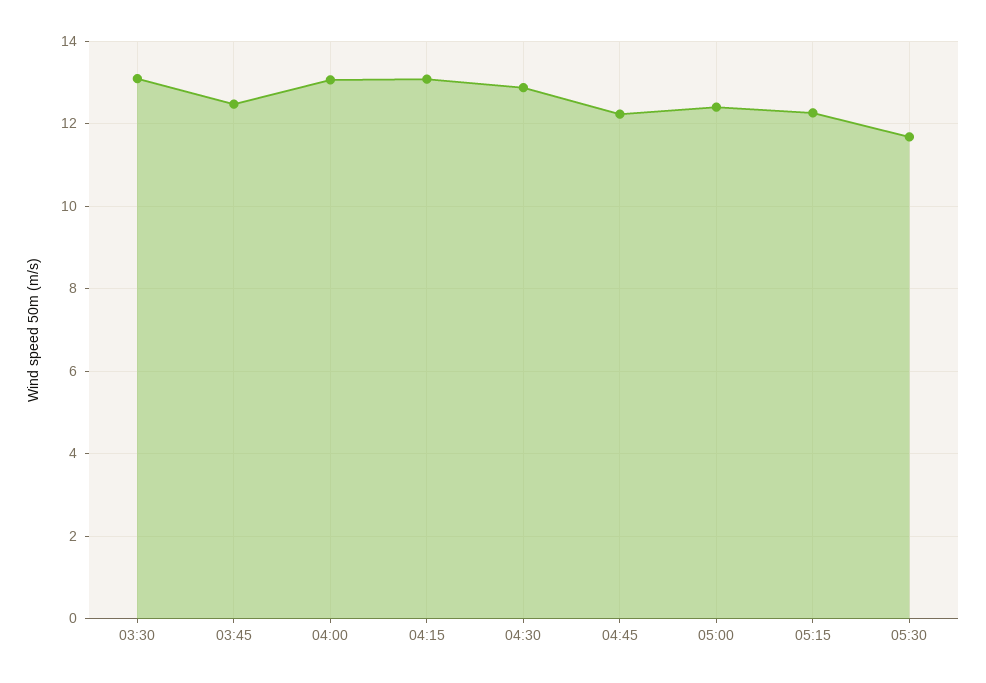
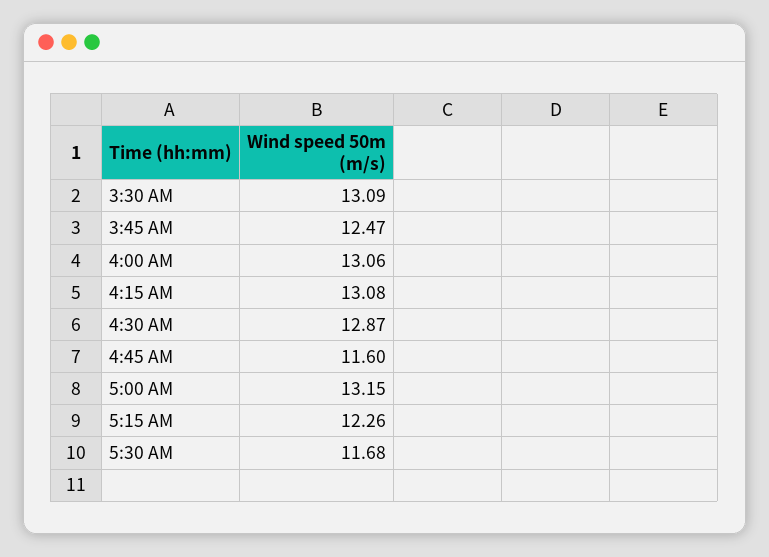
04:45: 12.2 -> 11.6
05:00: 12.4 -> 13.15

